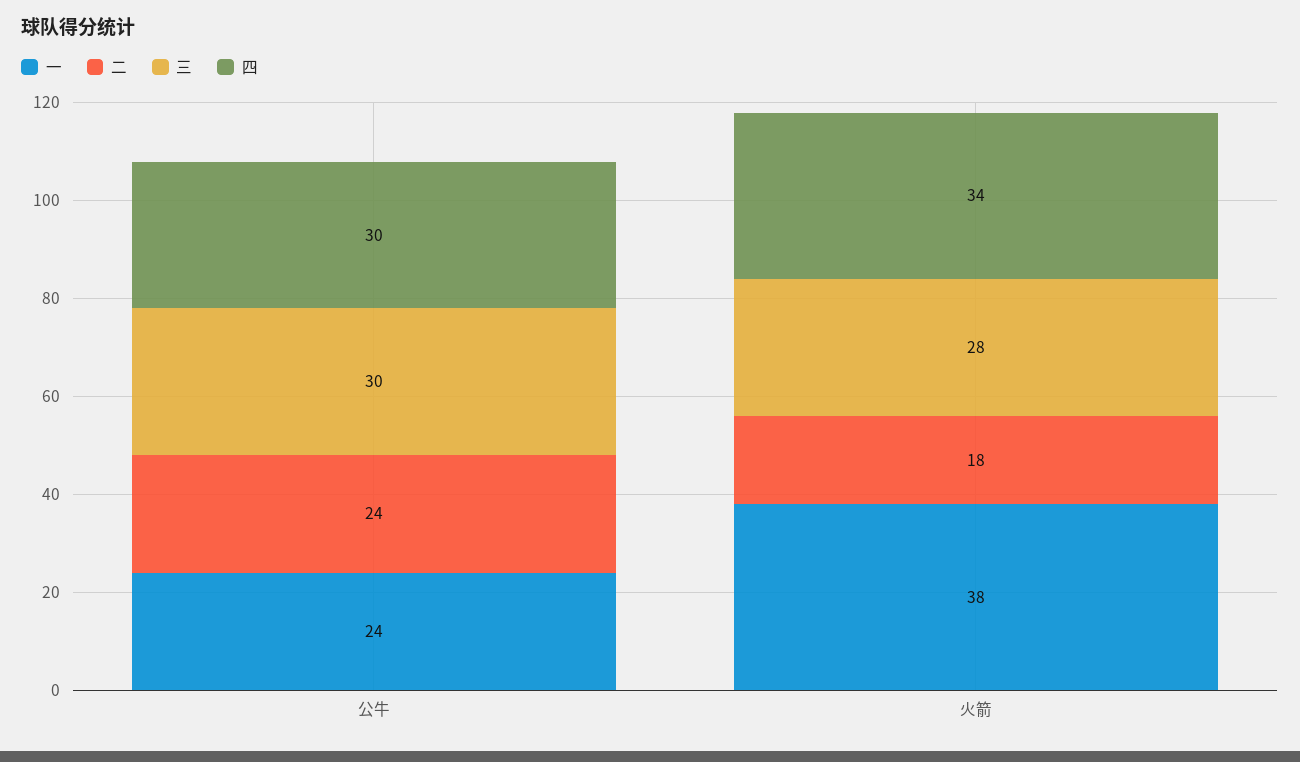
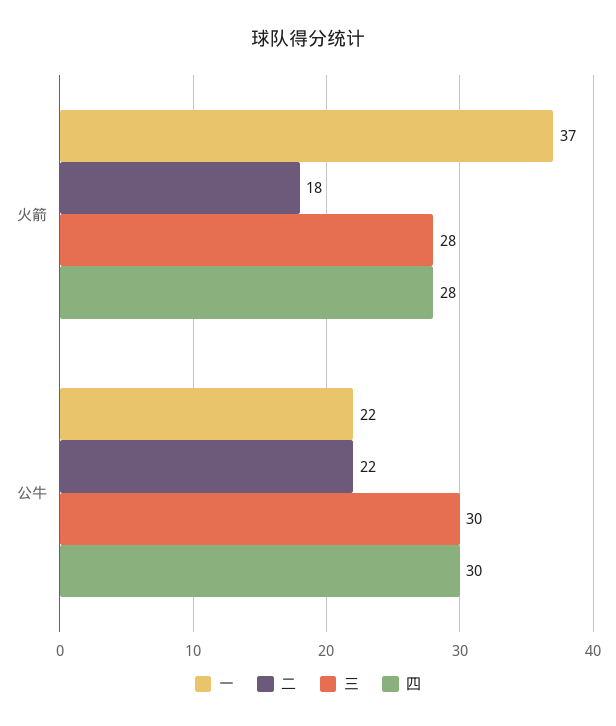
一, 公牛: 24 -> 22
二, 公牛: 24 -> 22
一, 火箭: 38 -> 37
四, 火箭: 34 -> 28

